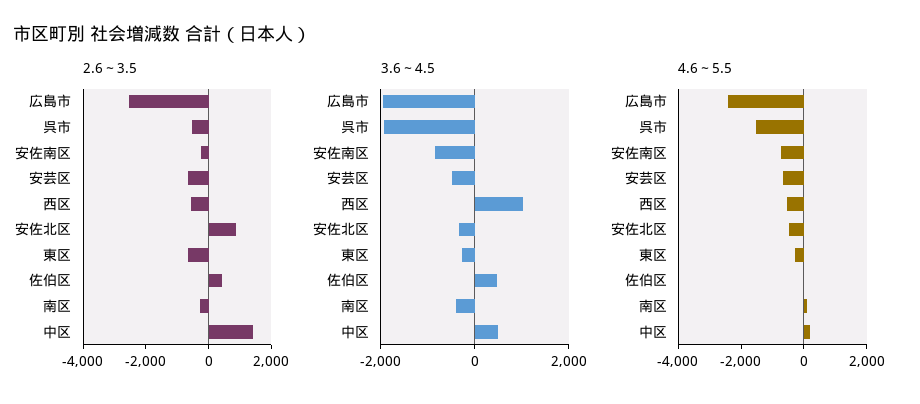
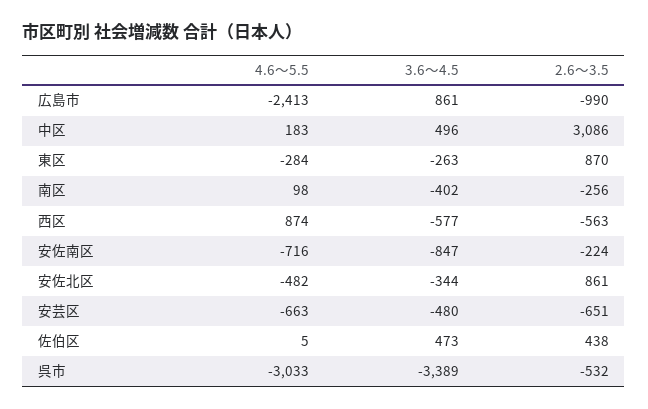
2.6～3.5, 広島市: -2500 -> -990
2.6～3.5, 東区: -500 -> 870
2.6～3.5, 中区: 1500 -> 3086
3.6～4.5, 広島市: -2000 -> 861
3.6～4.5, 呉市: -2000 -> -3389
3.6～4.5, 西区: 1000 -> -577
4.6～5.5, 呉市: -1500 -> -3033
4.6～5.5, 西区: -500 -> 874

